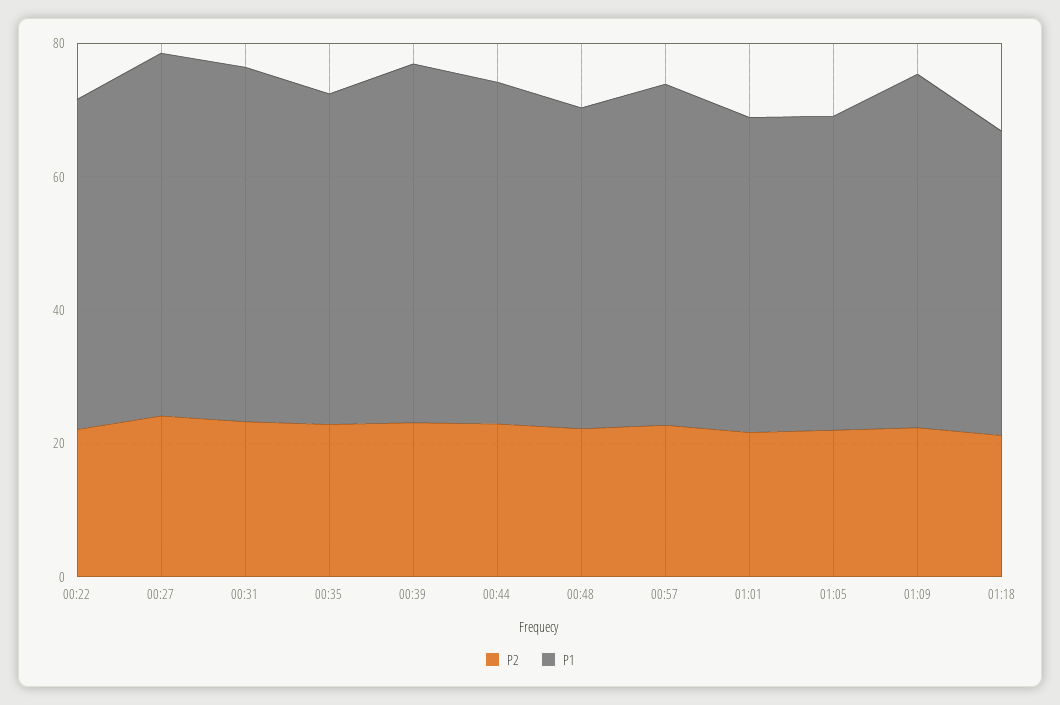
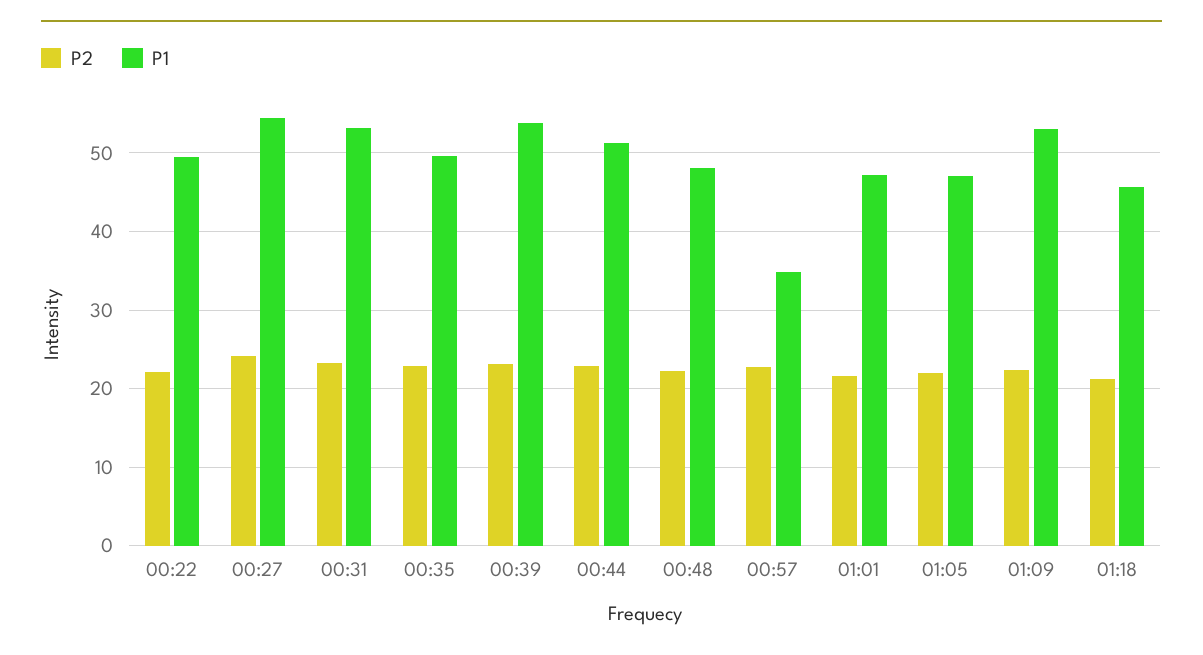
P1, 00:57: 50 -> 35

